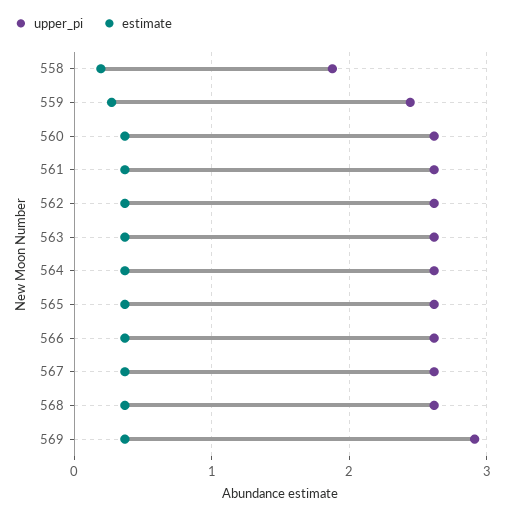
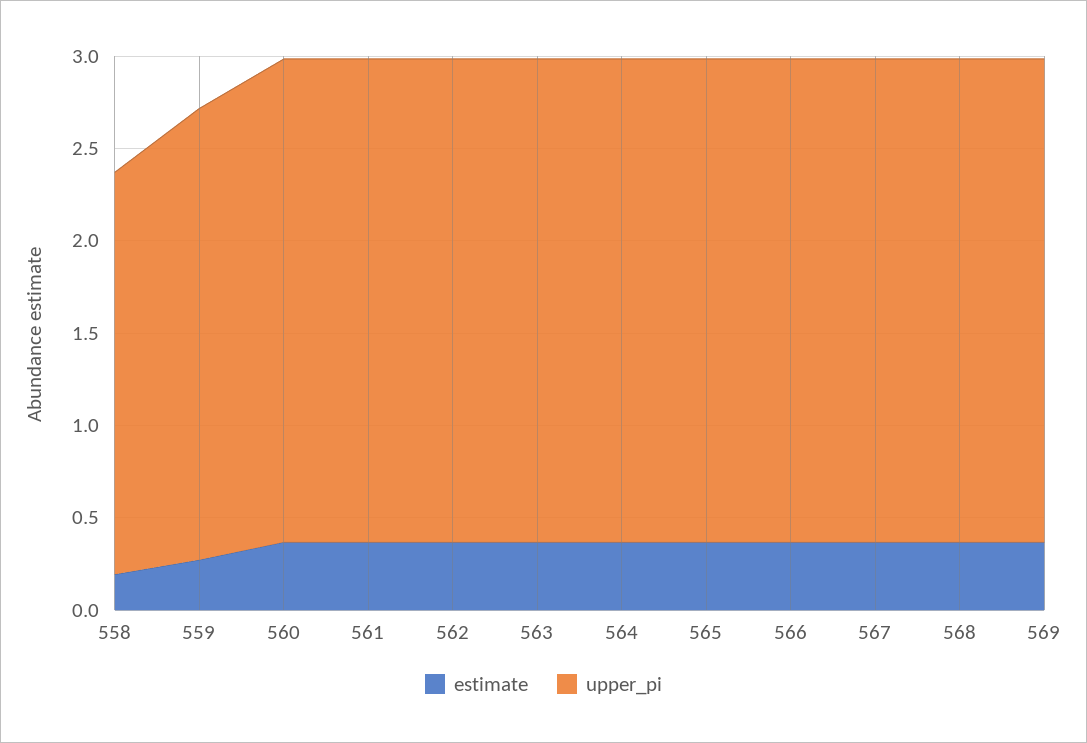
upper_pi, 558: 1.9 -> 2.2
upper_pi, 569: 2.9 -> 2.6

